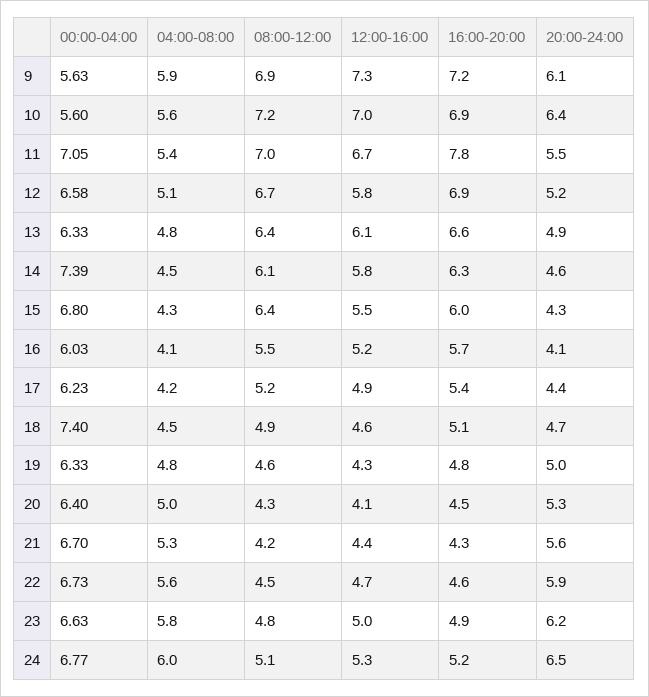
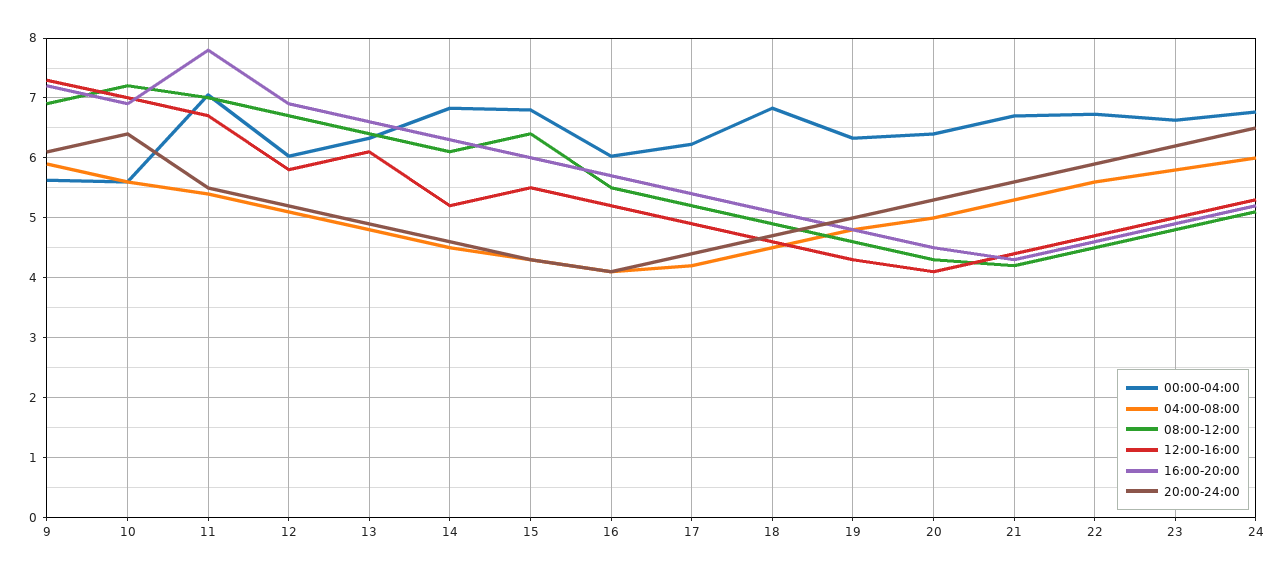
00:00-04:00, 12: 6.58 -> 6
00:00-04:00, 14: 7.39 -> 6.8
12:00-16:00, 14: 5.8 -> 5.2
00:00-04:00, 18: 7.4 -> 6.8

